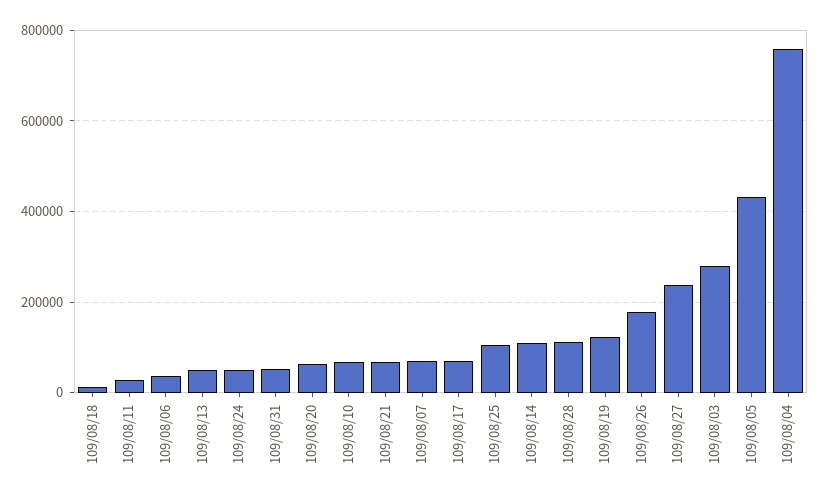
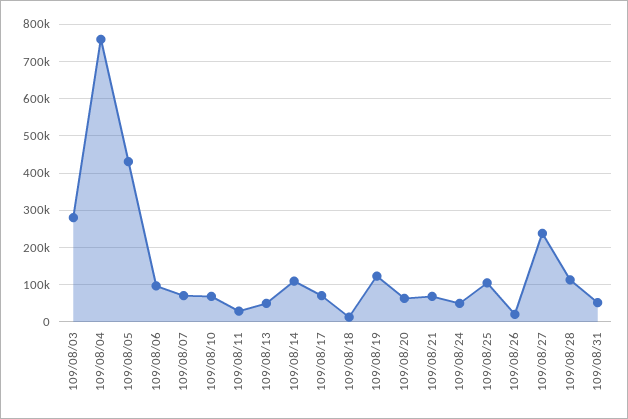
109/08/06: 40000 -> 100000
109/08/26: 180000 -> 20000

